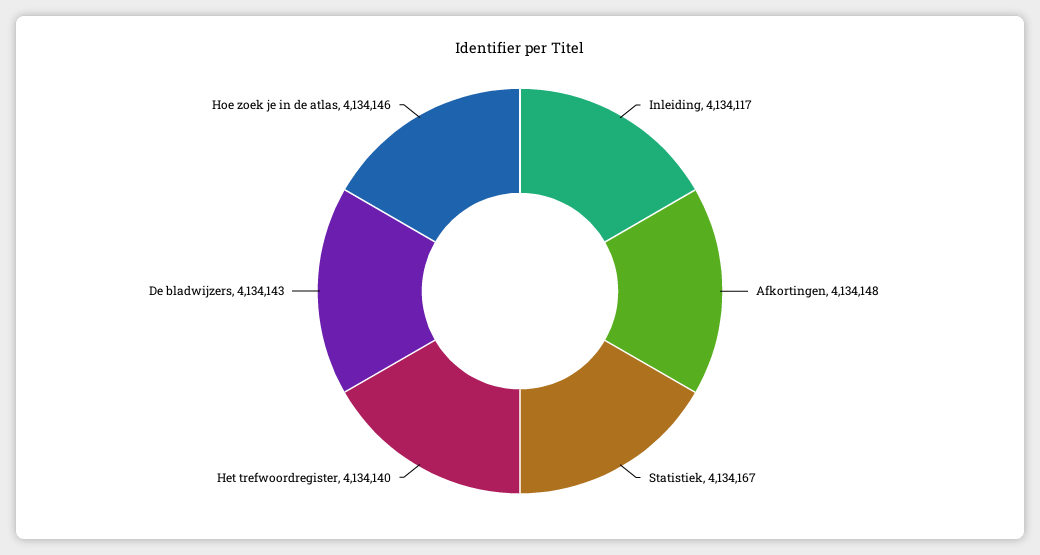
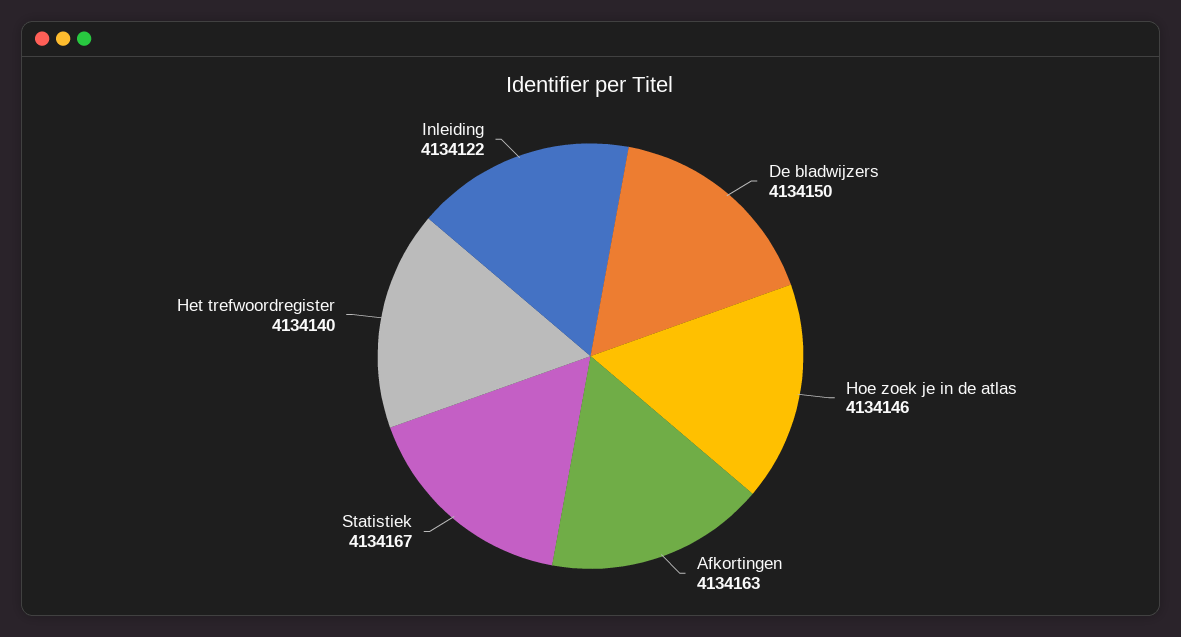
Inleiding: 4134117 -> 4134122
Afkortingen: 4134148 -> 4134163
De bladwijzers: 4134143 -> 4134150

